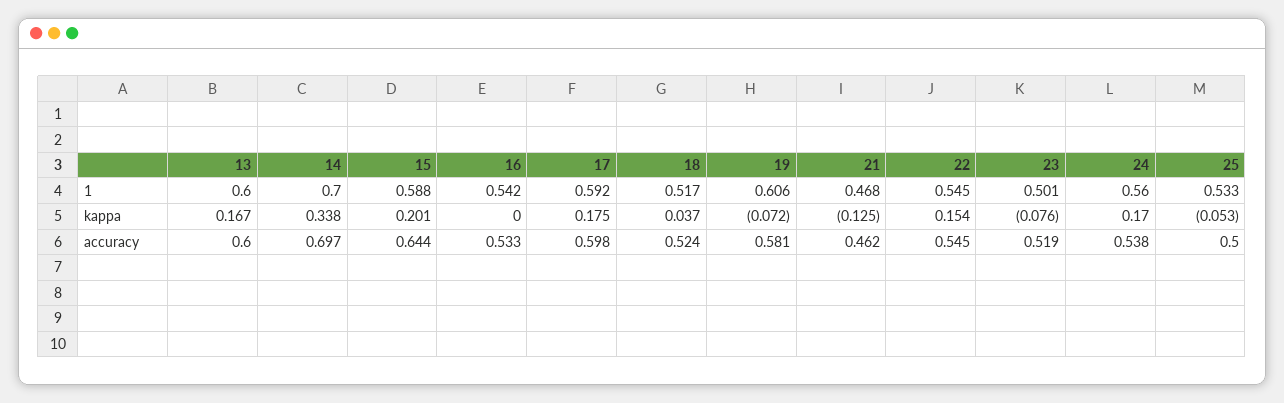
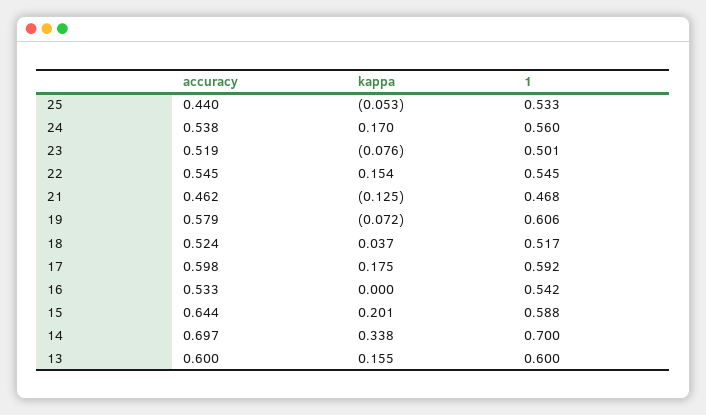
13, kappa: 0.167 -> 0.155
19, accuracy: 0.581 -> 0.579
25, accuracy: 0.5 -> 0.44

